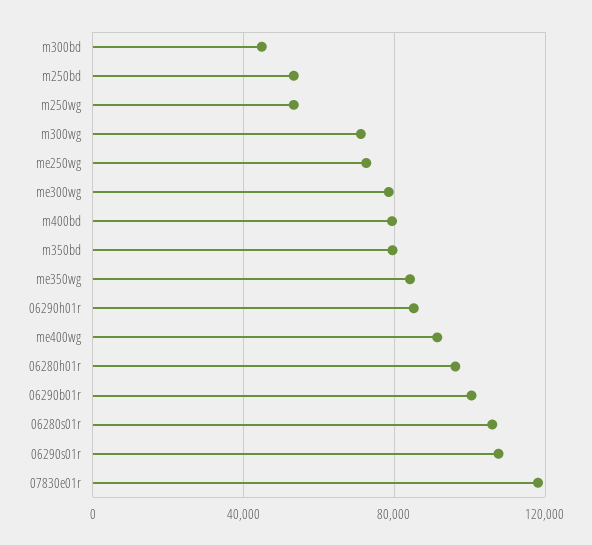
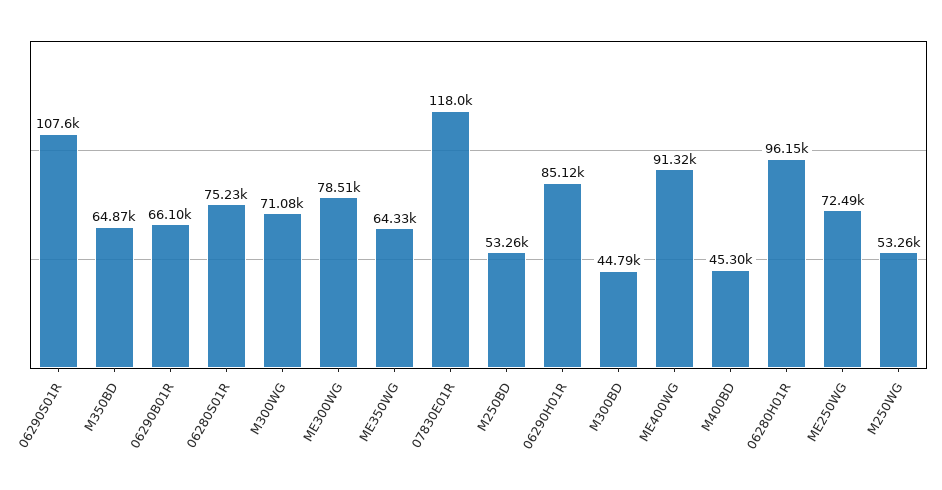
m400bd: 80000 -> 45300
m350bd: 80000 -> 64870
me350wg: 85000 -> 64330
06290b01r: 100000 -> 66100
06280s01r: 105000 -> 75230

